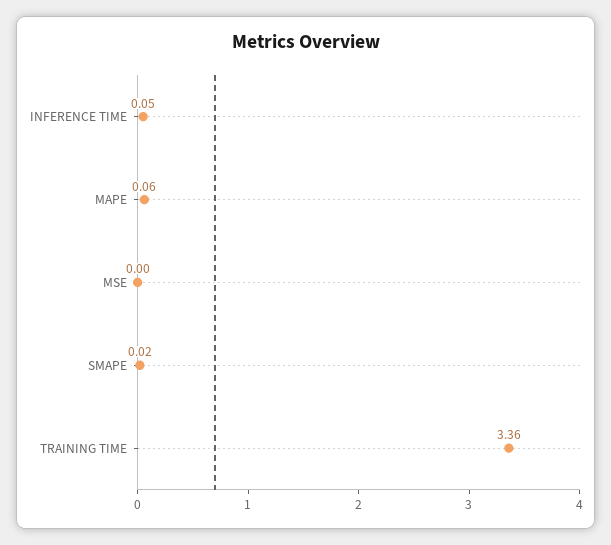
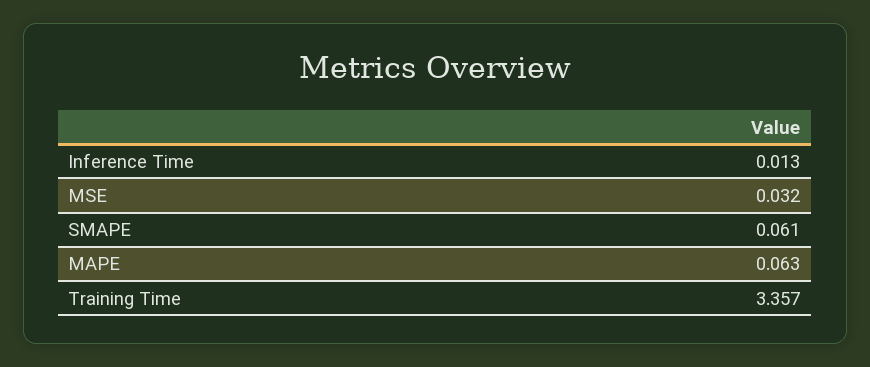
INFERENCE TIME: 0.05 -> 0.013
MSE: 0 -> 0.032
SMAPE: 0.02 -> 0.061

